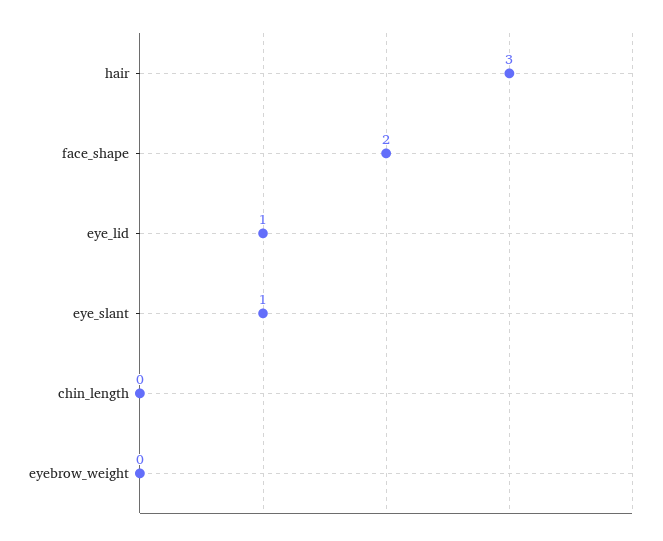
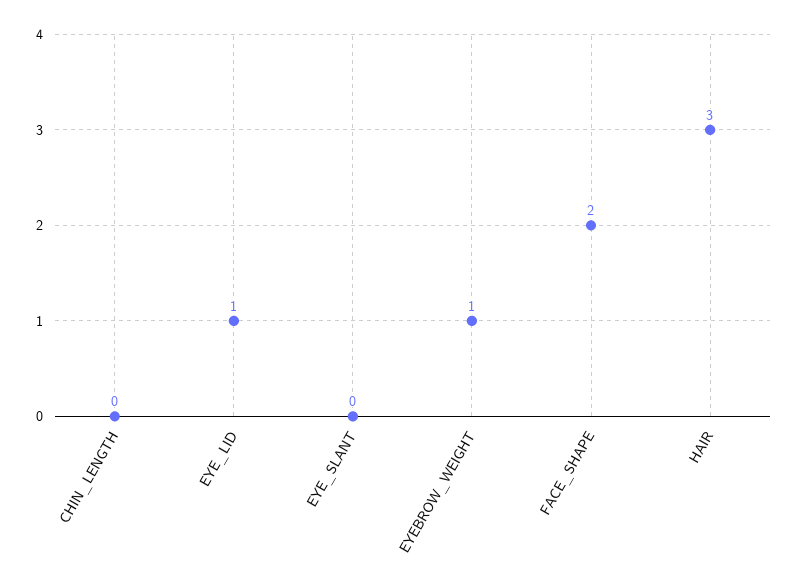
eye_slant: 1 -> 0
eyebrow_weight: 0 -> 1

